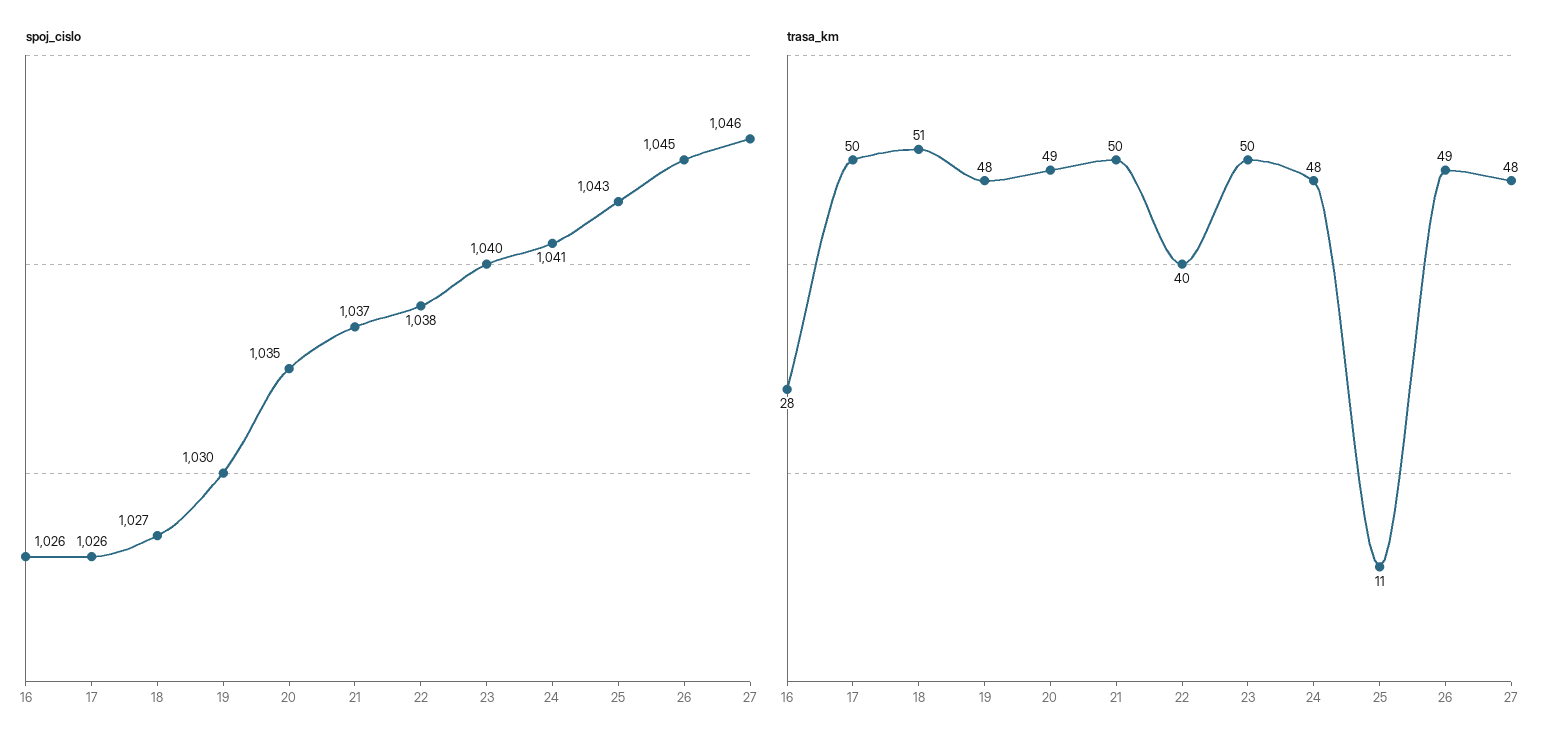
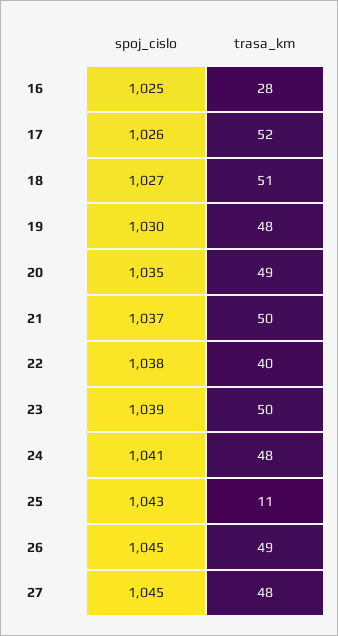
spoj_cislo, 16: 1026 -> 1025
spoj_cislo, 23: 1040 -> 1039
spoj_cislo, 27: 1046 -> 1045
trasa_km, 17: 50 -> 52

